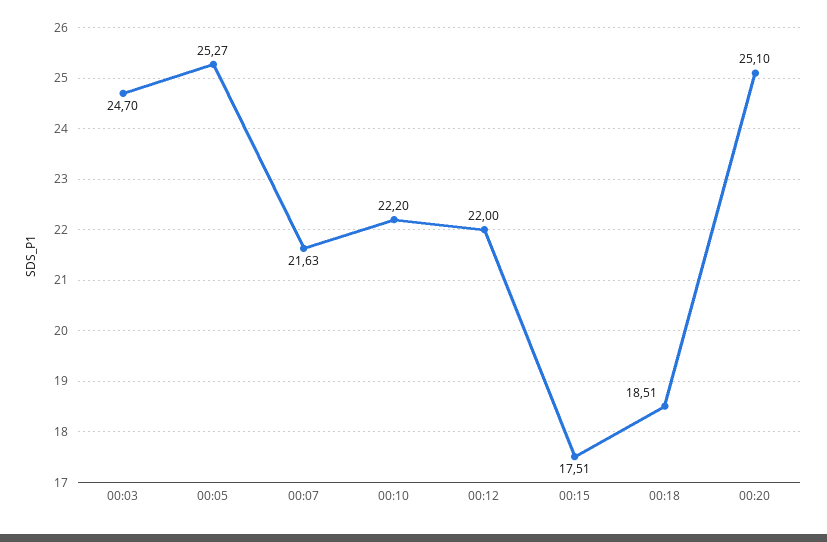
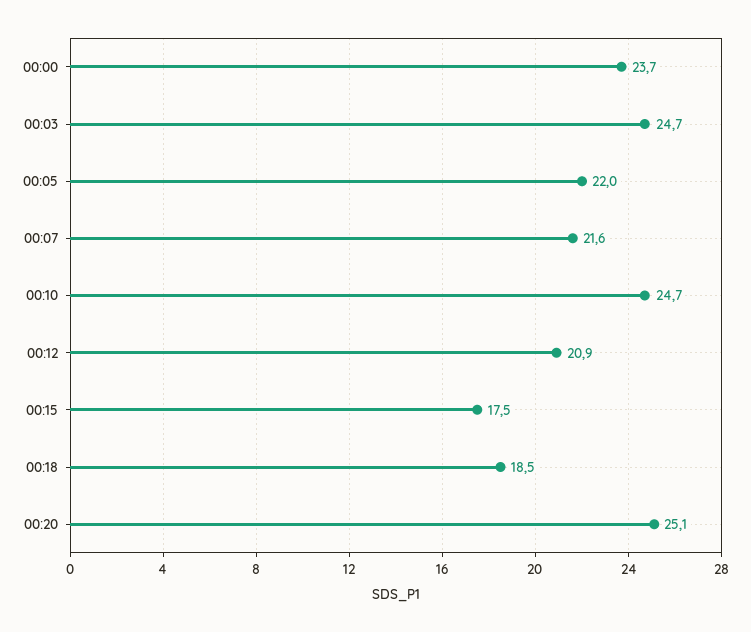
00:05: 25.27 -> 22
00:10: 22.2 -> 24.7
00:12: 22 -> 20.9
00:00: none -> 23.7

